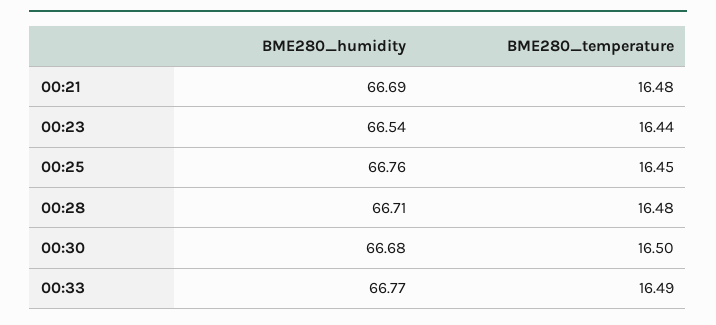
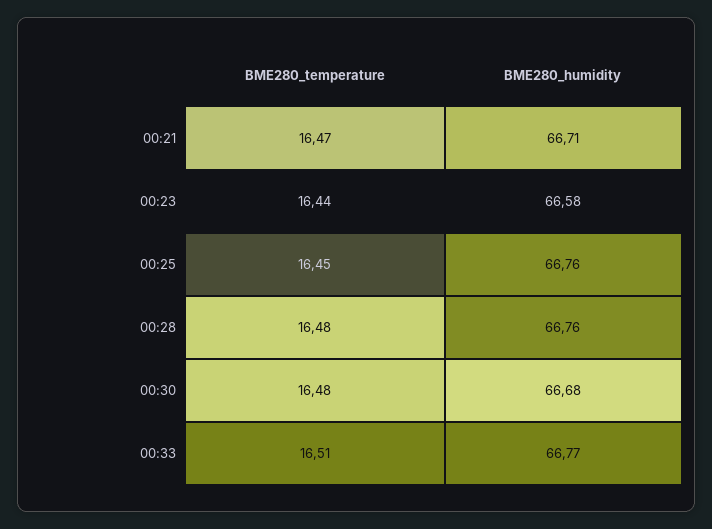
BME280_humidity, 00:21: 66.69 -> 66.71
BME280_temperature, 00:21: 16.48 -> 16.47
BME280_humidity, 00:23: 66.54 -> 66.58
BME280_humidity, 00:28: 66.71 -> 66.76
BME280_temperature, 00:30: 16.5 -> 16.48
BME280_temperature, 00:33: 16.49 -> 16.51

